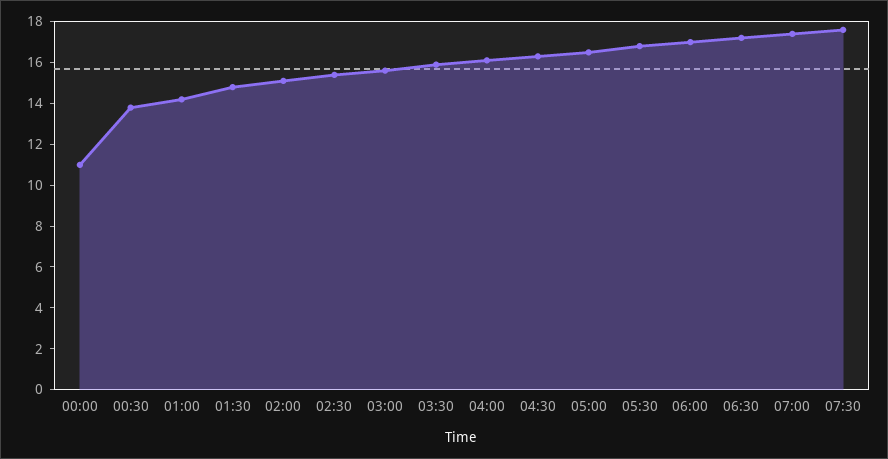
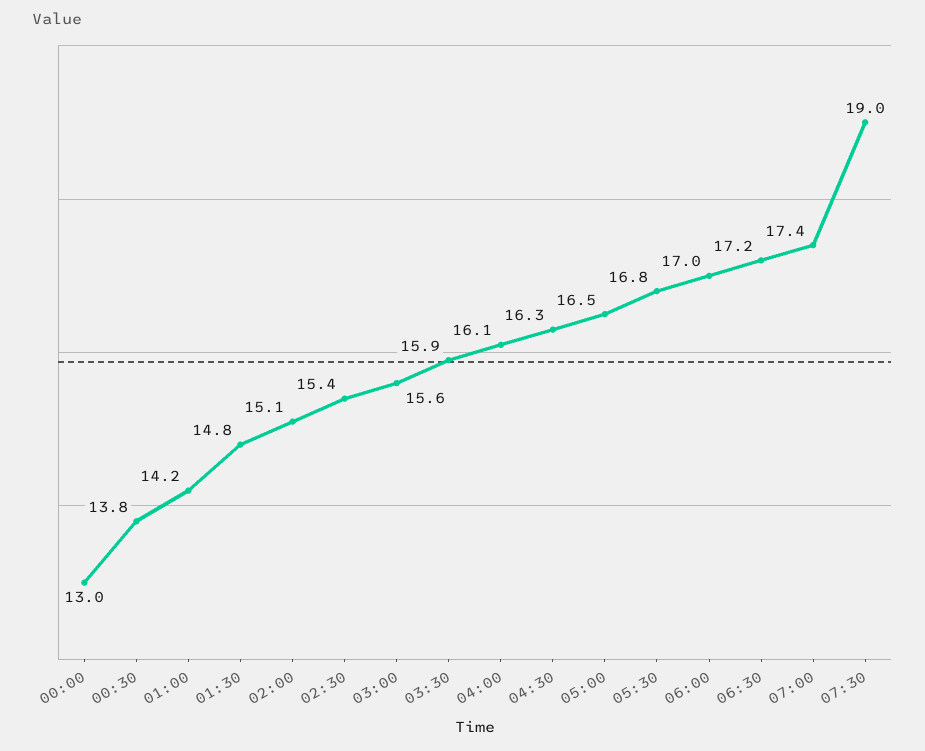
00:00: 11 -> 13
07:30: 17.5 -> 19

